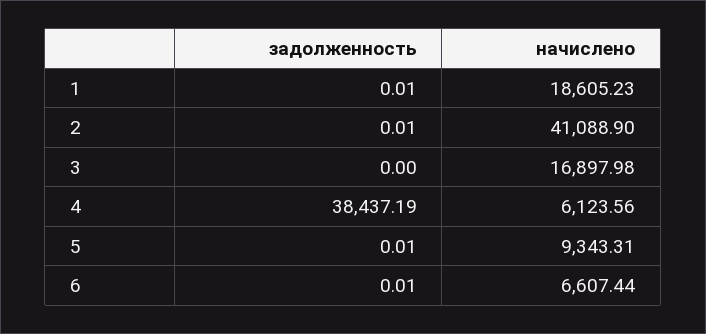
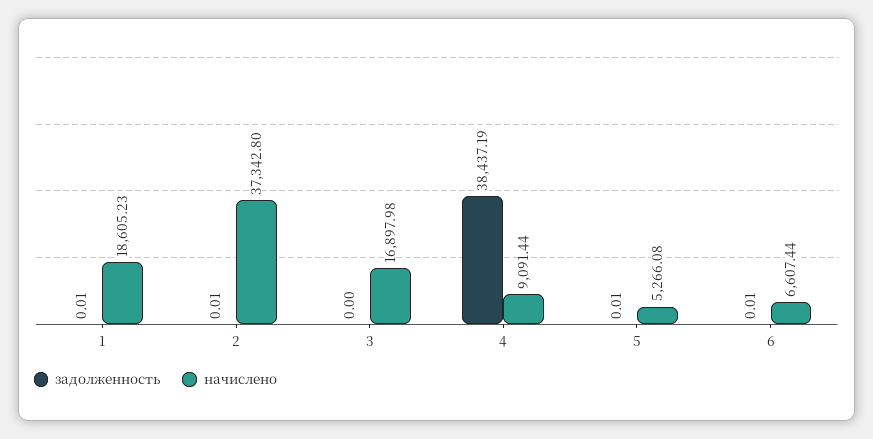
начислено, 2: 41088.9 -> 37342.8
начислено, 4: 6123.56 -> 9091.44
начислено, 5: 9343.31 -> 5266.08

